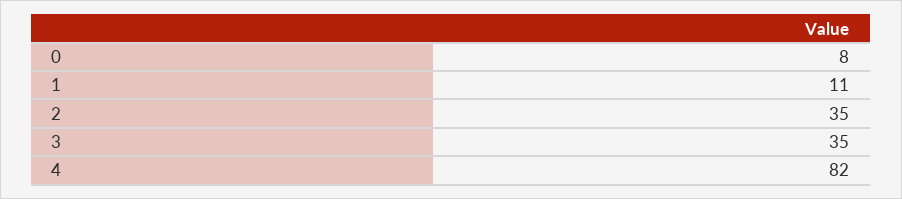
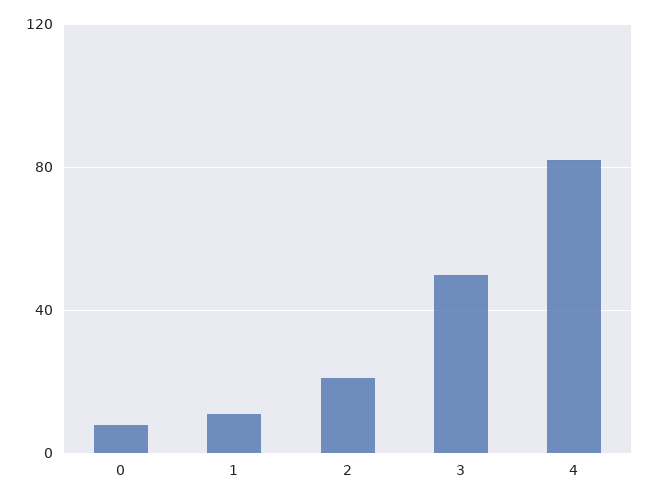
2: 35 -> 20
3: 35 -> 50

